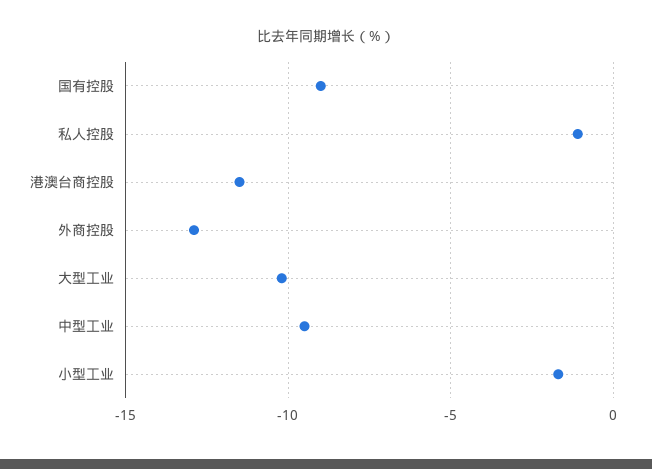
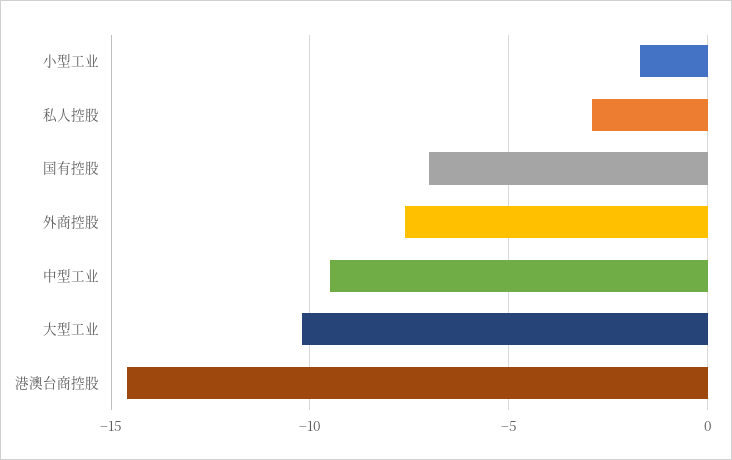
国有控股: -9 -> -7
私人控股: -1 -> -3
港澳台商控股: -11.5 -> -14.5
外商控股: -13 -> -7.5

